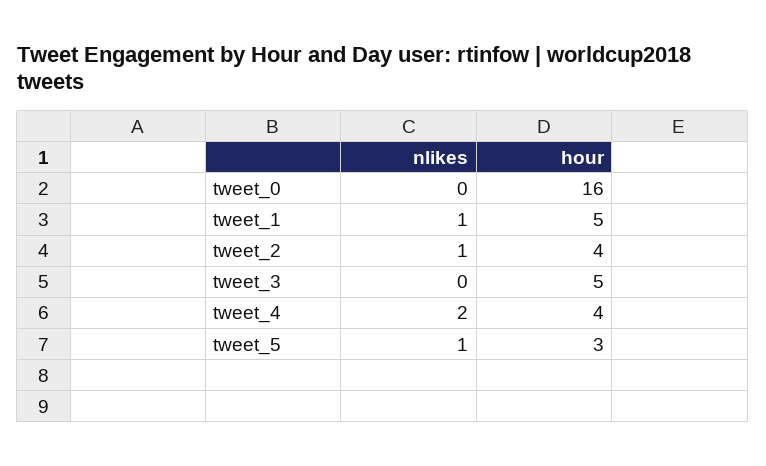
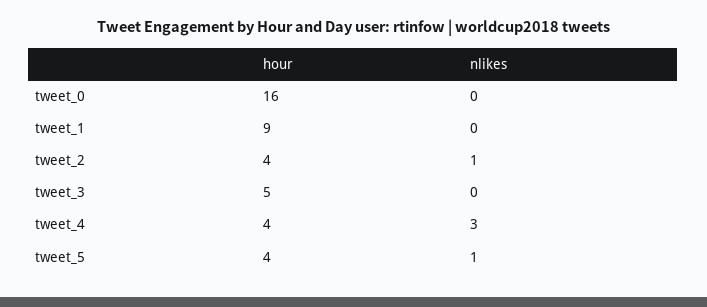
nlikes, tweet_1: 1 -> 0
hour, tweet_1: 5 -> 9
nlikes, tweet_4: 2 -> 3
hour, tweet_5: 3 -> 4

